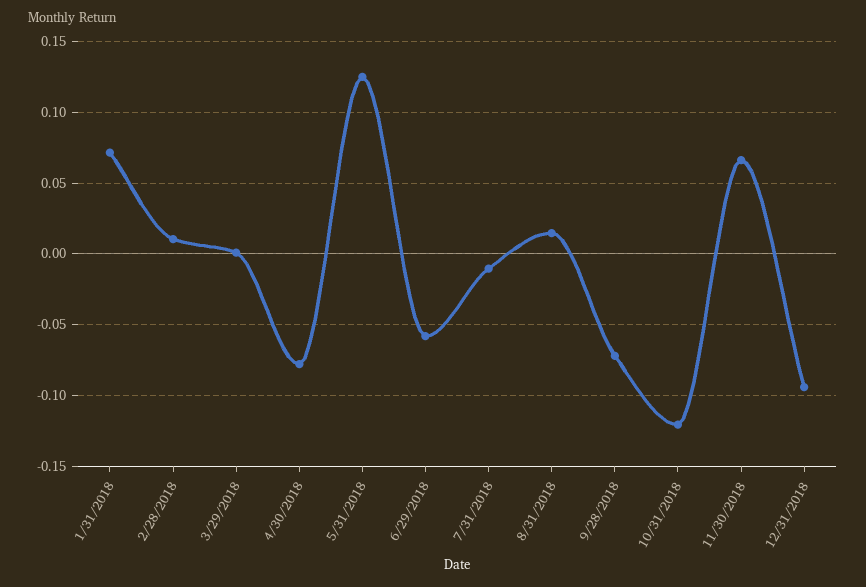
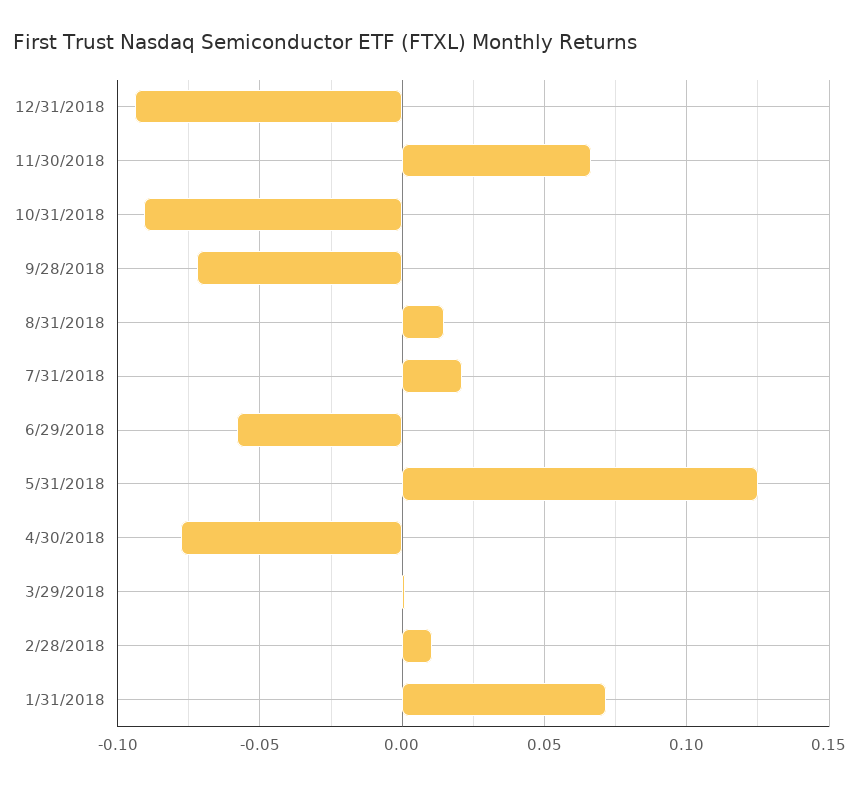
7/31/2018: -0.01 -> 0.02
10/31/2018: -0.12 -> -0.09

